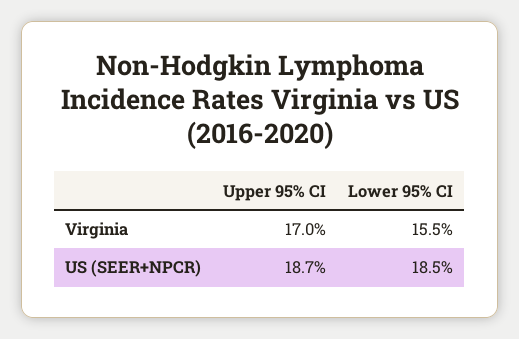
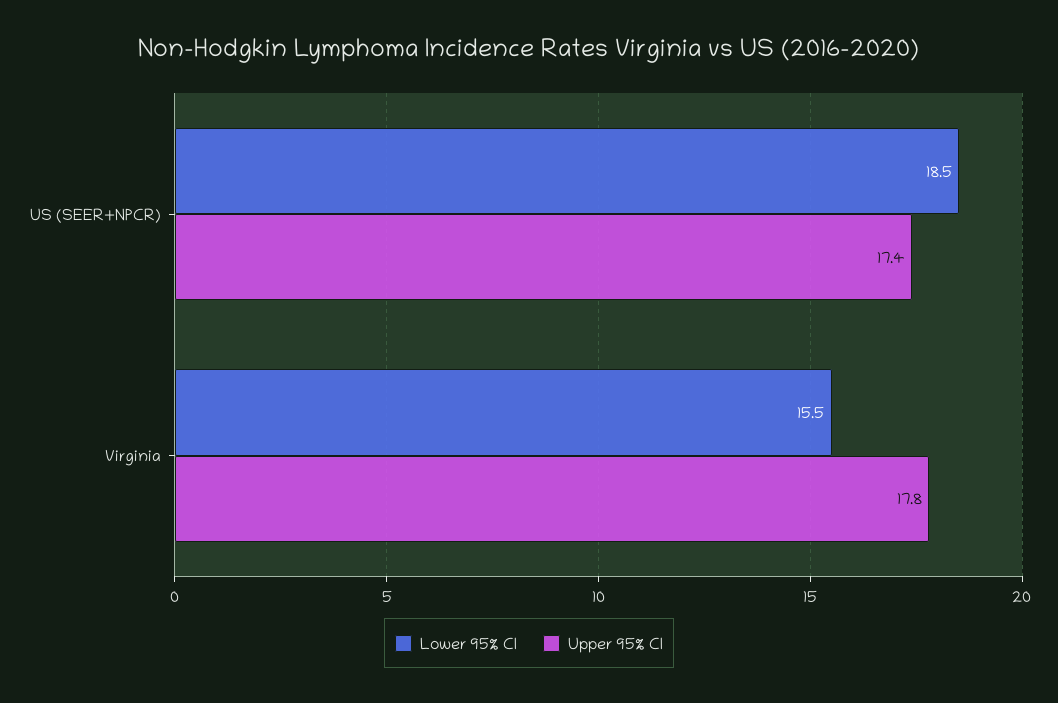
Upper 95% CI, Virginia: 17 -> 17.8
Upper 95% CI, US (SEER+NPCR): 18.7 -> 17.4

